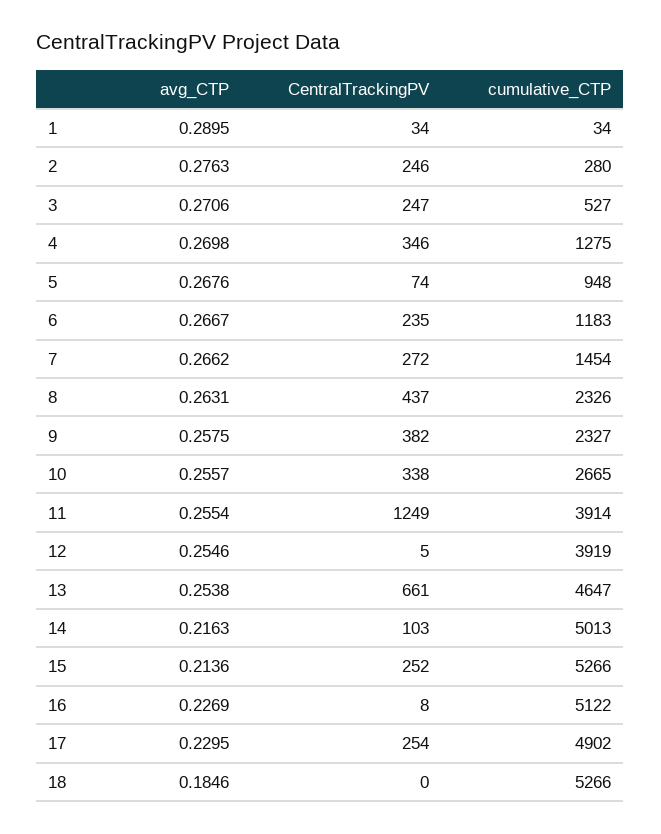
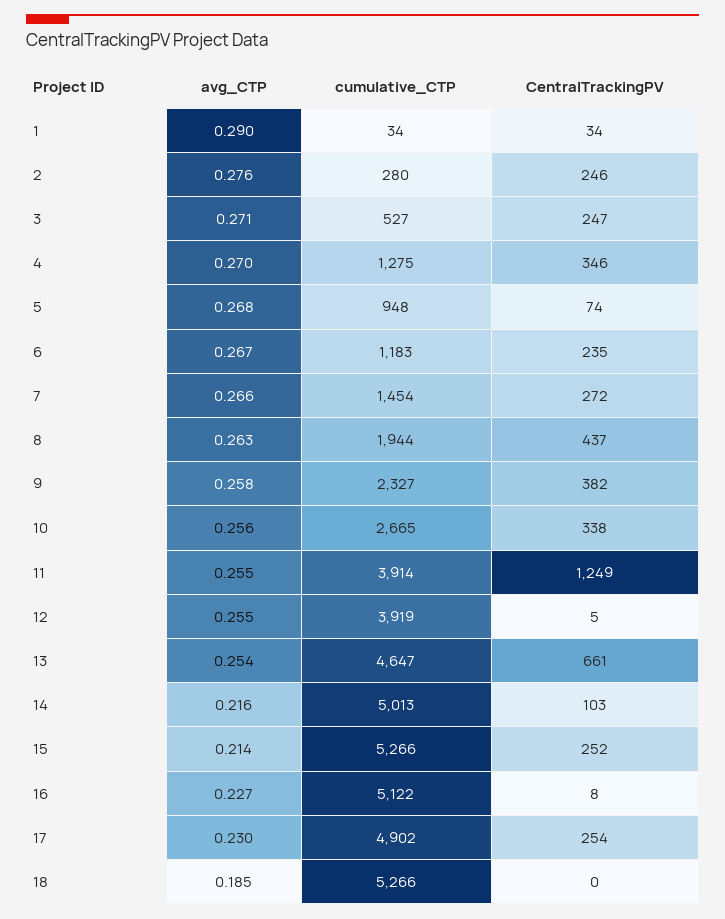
cumulative_CTP, 8: 2326 -> 1944

